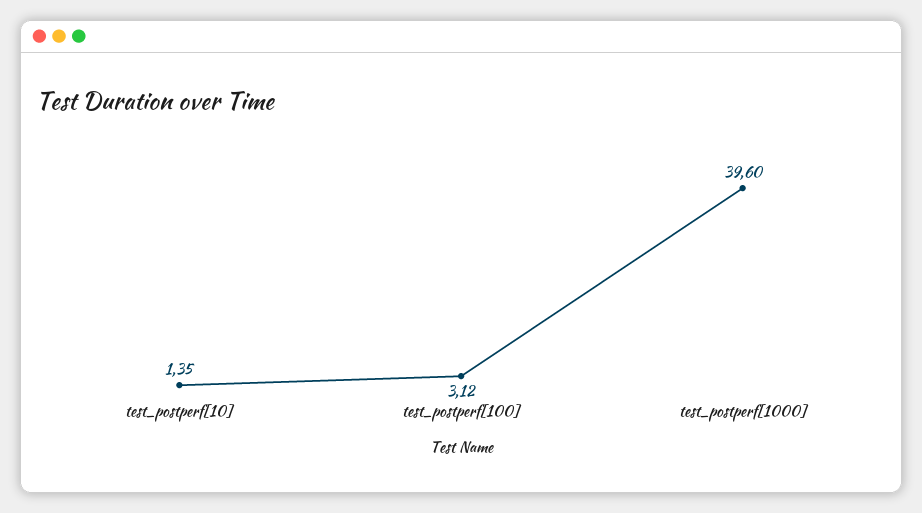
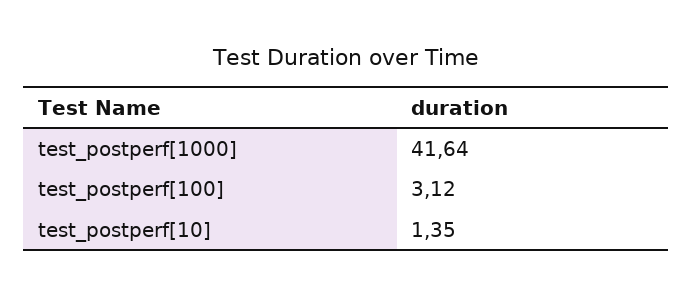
test_postperf[1000]: 39.6 -> 41.64

